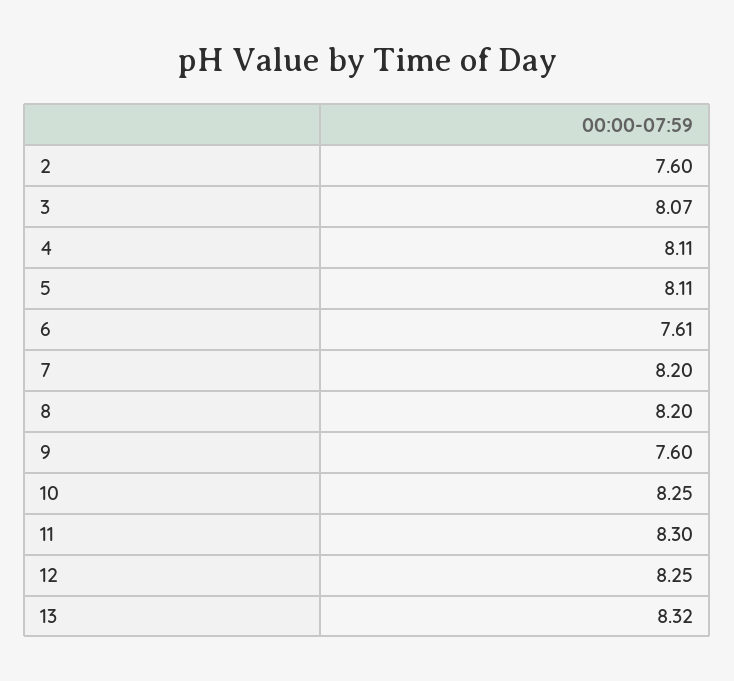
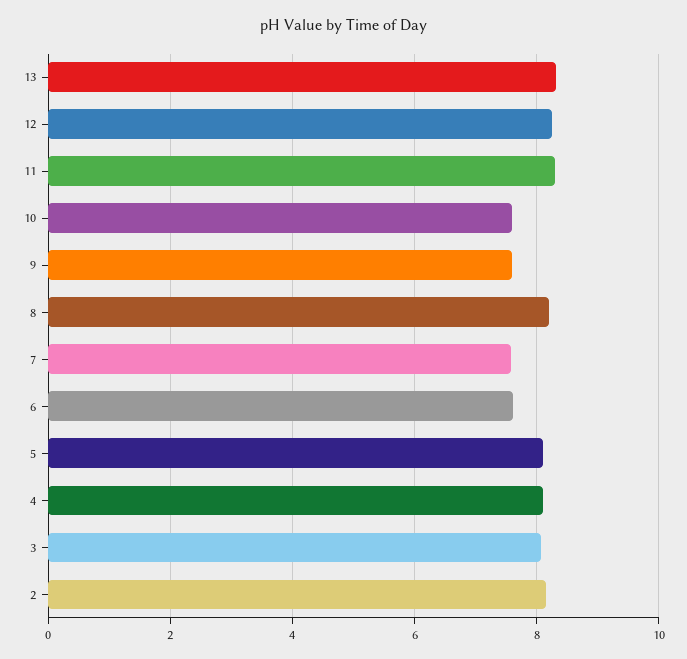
2: 7.6 -> 8.2
7: 8.2 -> 7.6
10: 8.25 -> 7.6

